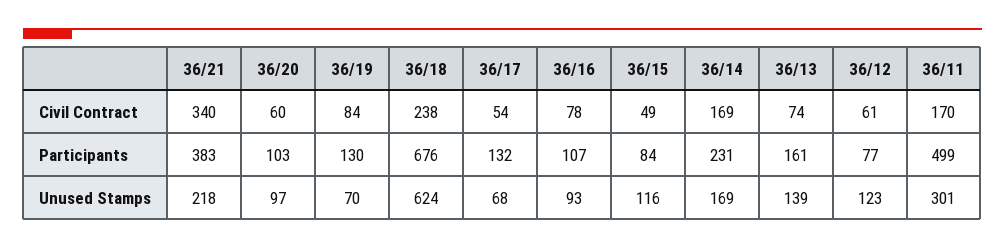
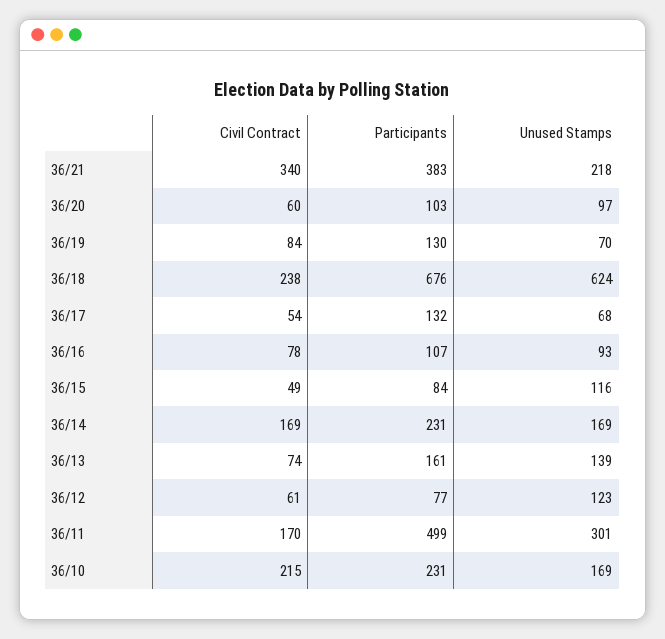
36/10, Civil Contract: none -> 215
36/10, Participants: none -> 231
36/10, Unused Stamps: none -> 169

